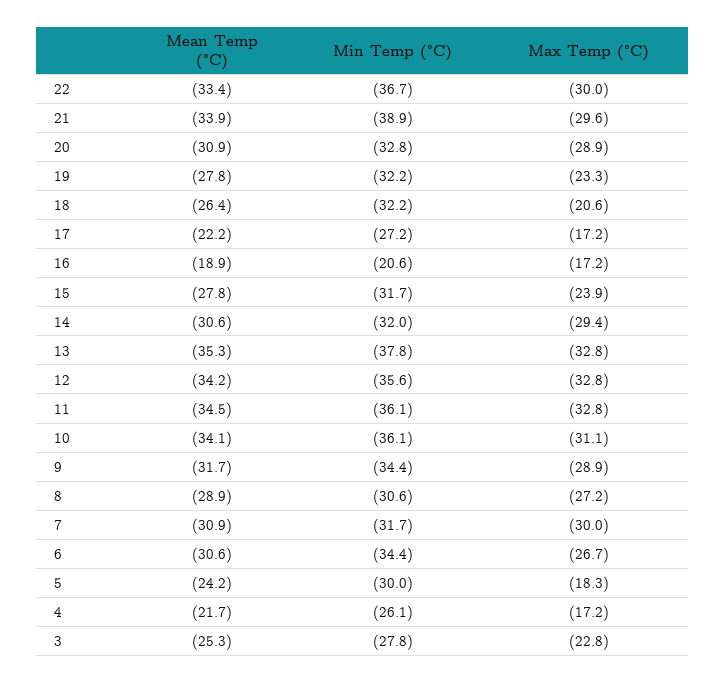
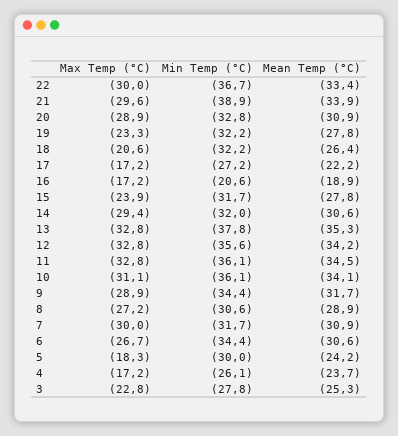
Mean Temp (°C), 4: -21.7 -> -23.7

